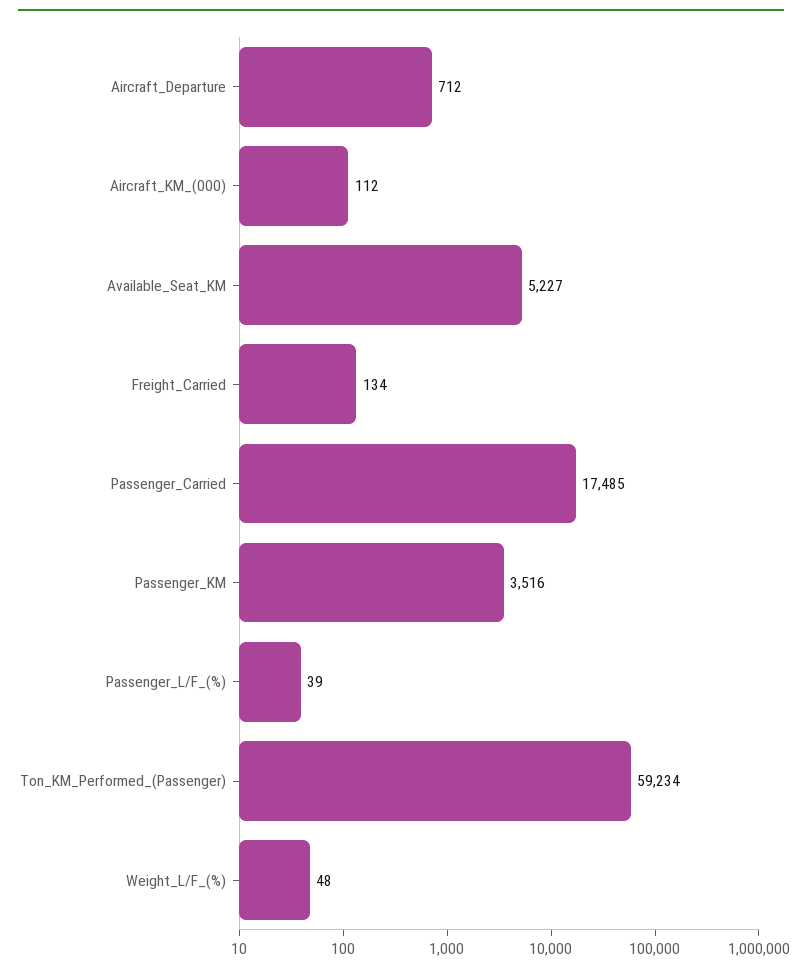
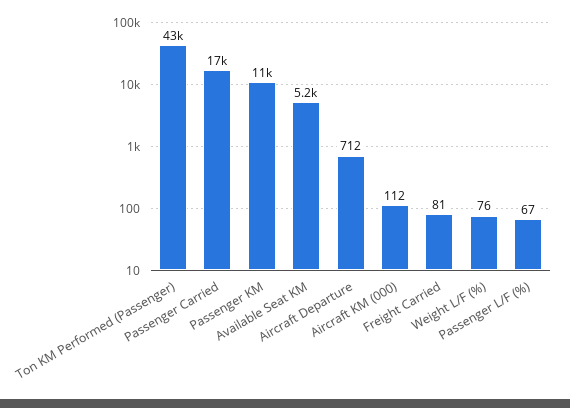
Freight_Carried: 134 -> 81
Passenger_KM: 3516 -> 11000
Passenger_L/F_(%): 39 -> 67
Ton_KM_Performed_(Passenger): 59234 -> 43000
Weight_L/F_(%): 48 -> 76

